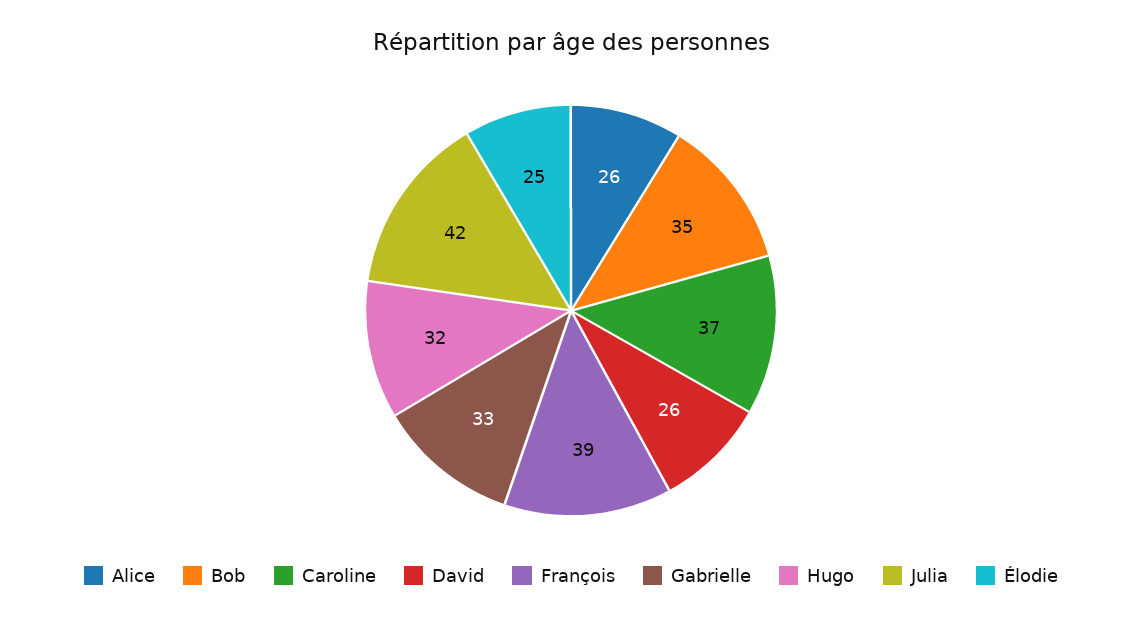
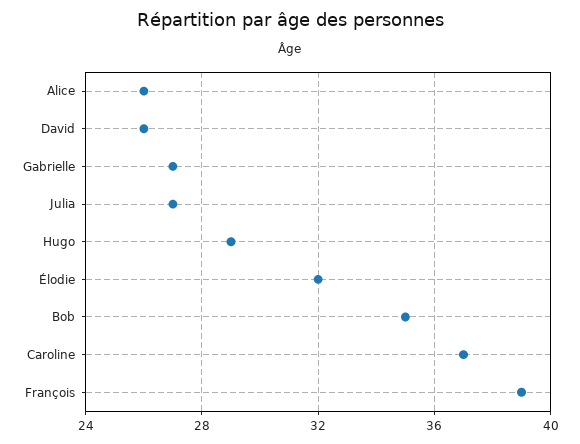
Gabrielle: 33 -> 27
Hugo: 32 -> 29
Julia: 42 -> 27
Élodie: 25 -> 32

